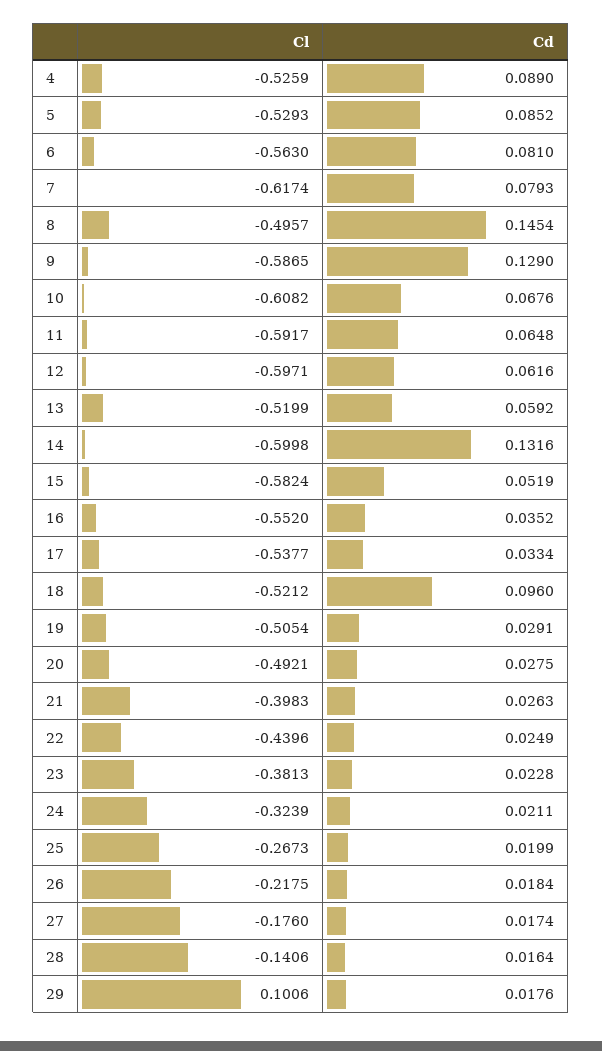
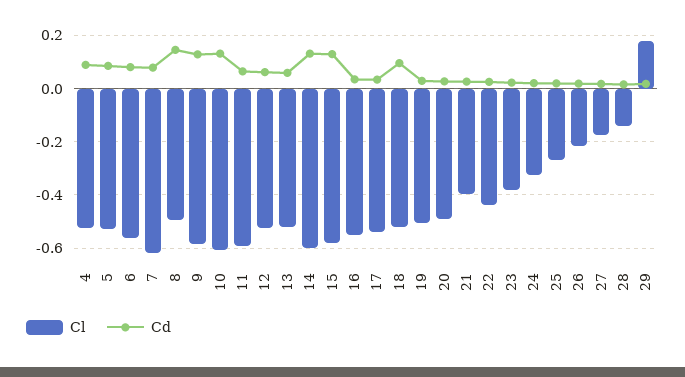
Cd, 10: 0.0676 -> 0.125
Cl, 12: -0.5971 -> -0.525
Cd, 15: 0.0519 -> 0.125
Cl, 29: 0.1006 -> 0.175

